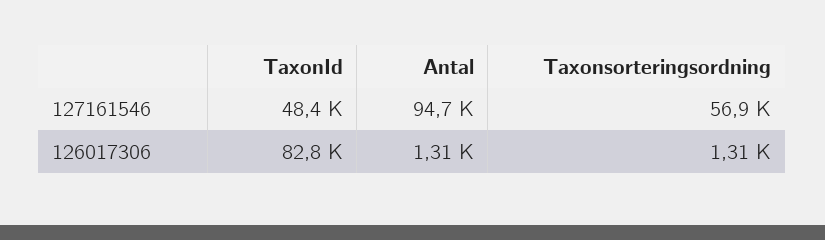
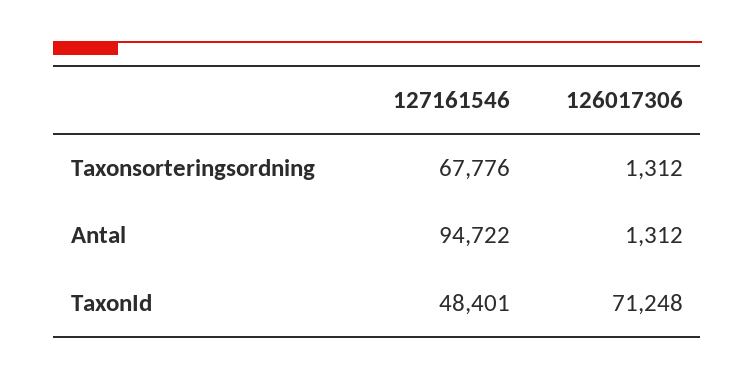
Taxonsorteringsordning, 127161546: 56900 -> 67776
TaxonId, 126017306: 82800 -> 71248

